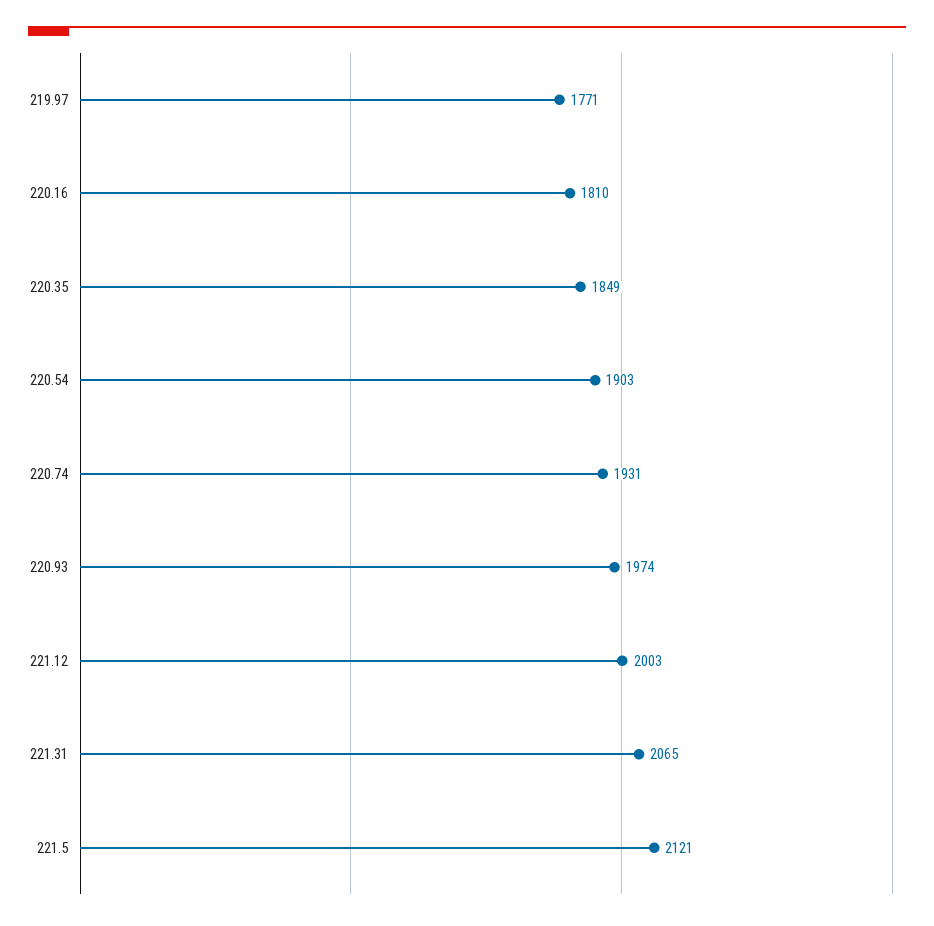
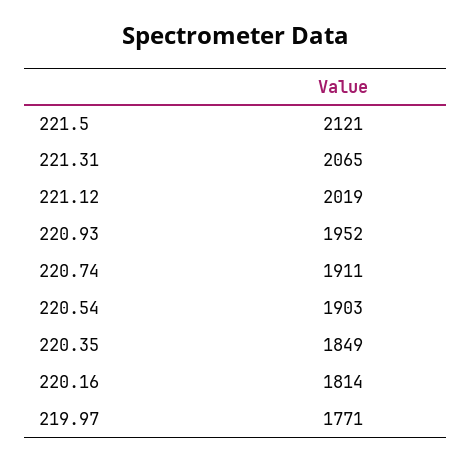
220.16: 1810 -> 1814
220.74: 1931 -> 1911
220.93: 1974 -> 1952
221.12: 2003 -> 2019

